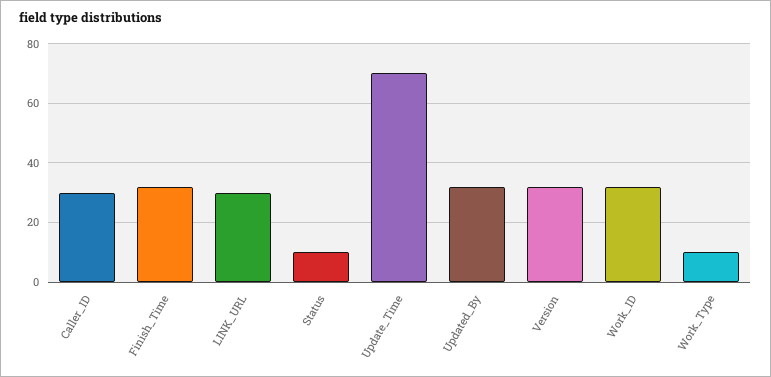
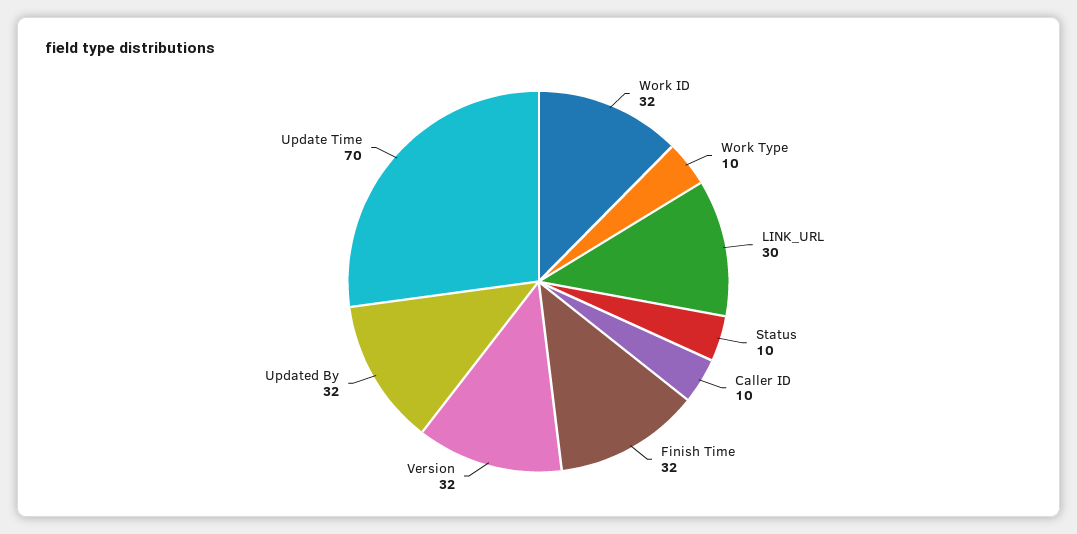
Caller_ID: 30 -> 10

